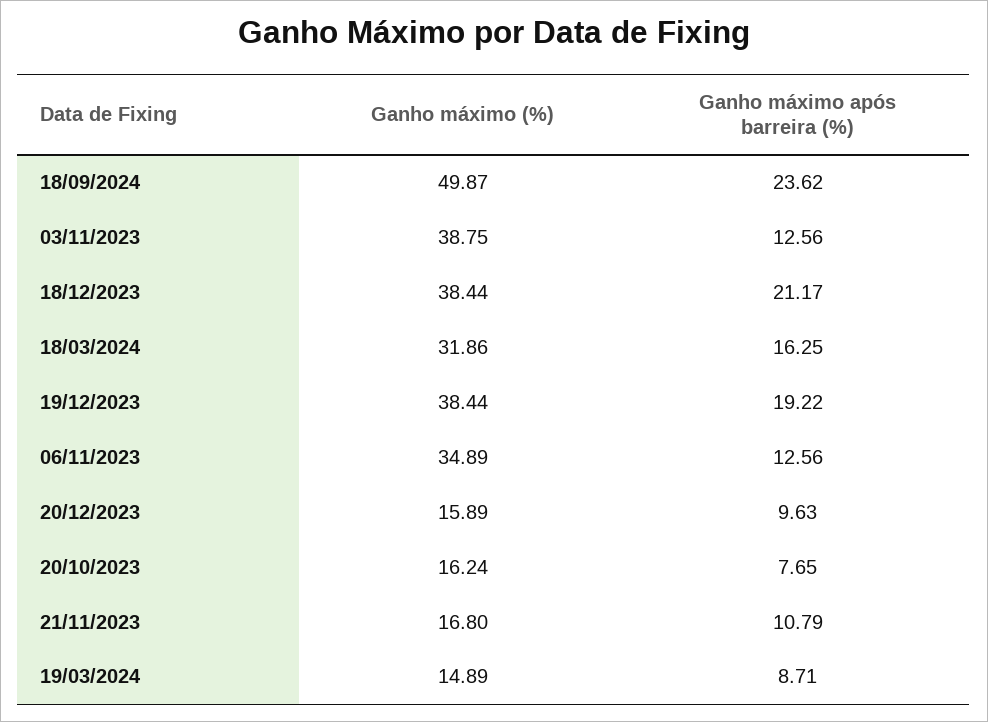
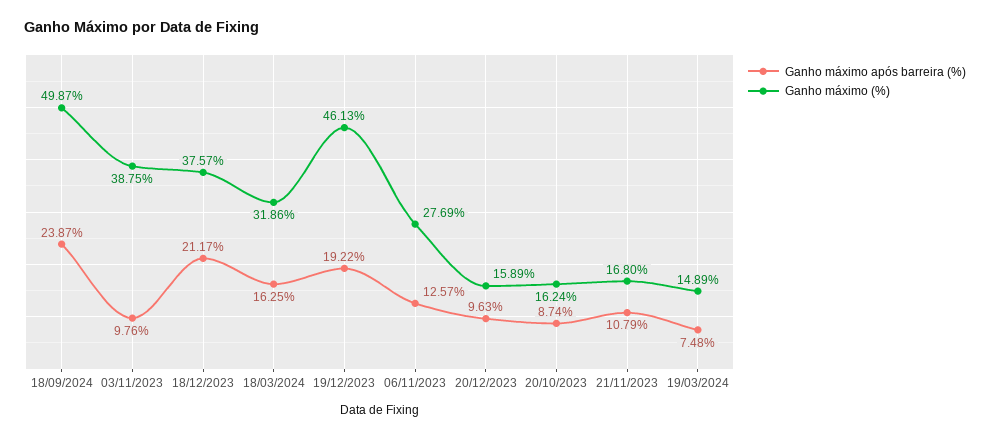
Ganho máximo após barreira (%), 18/09/2024: 23.62 -> 23.87
Ganho máximo após barreira (%), 03/11/2023: 12.56 -> 9.76
Ganho máximo (%), 18/12/2023: 38.44 -> 37.57
Ganho máximo (%), 19/12/2023: 38.44 -> 46.13
Ganho máximo (%), 06/11/2023: 34.89 -> 27.69
Ganho máximo após barreira (%), 06/11/2023: 12.56 -> 12.57
Ganho máximo após barreira (%), 20/10/2023: 7.65 -> 8.74
Ganho máximo após barreira (%), 19/03/2024: 8.71 -> 7.48

